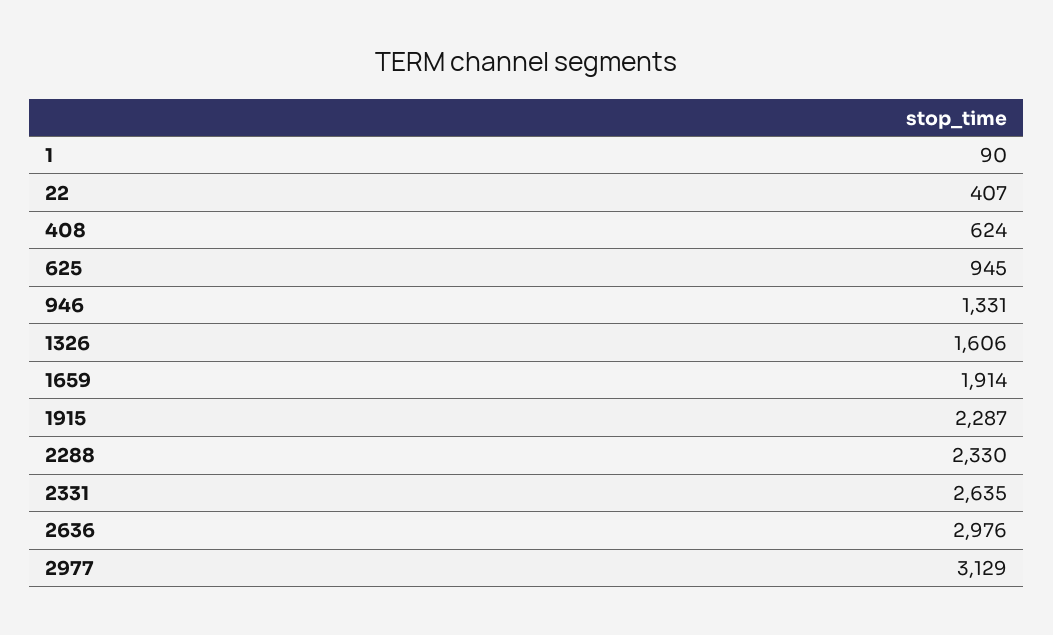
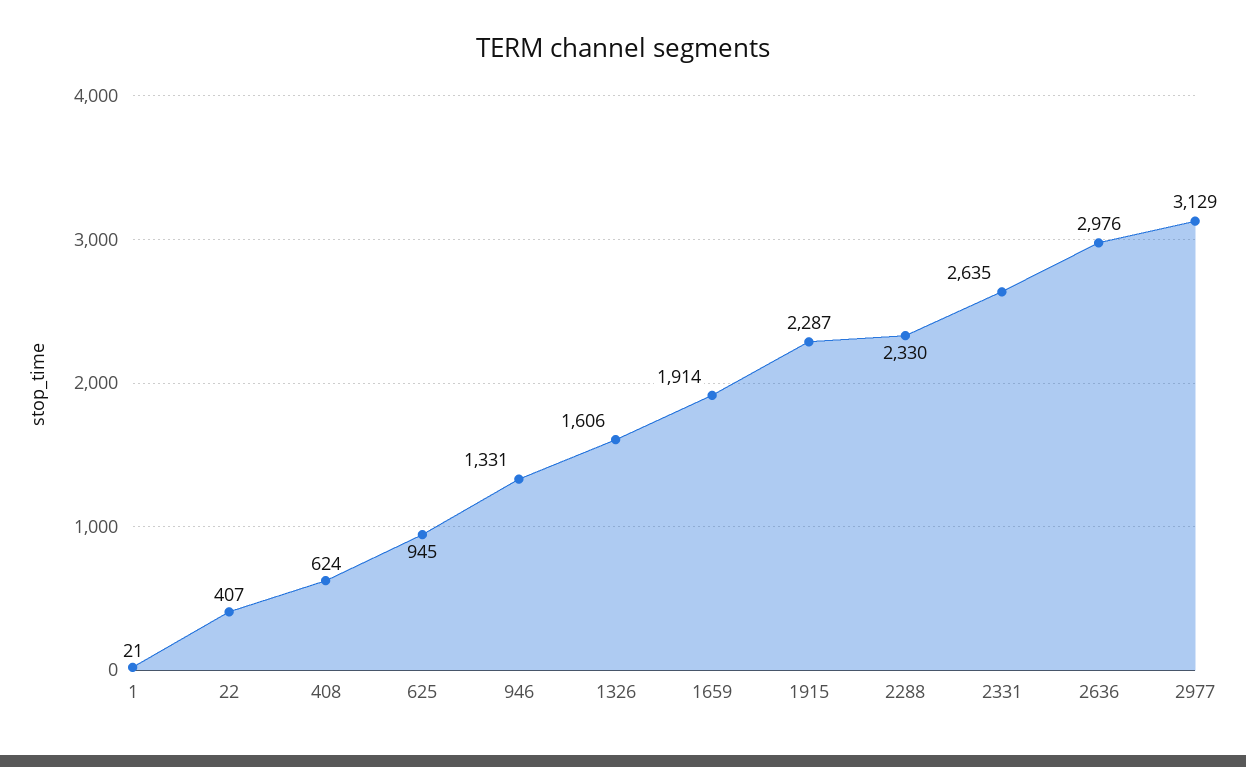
1: 90 -> 21

